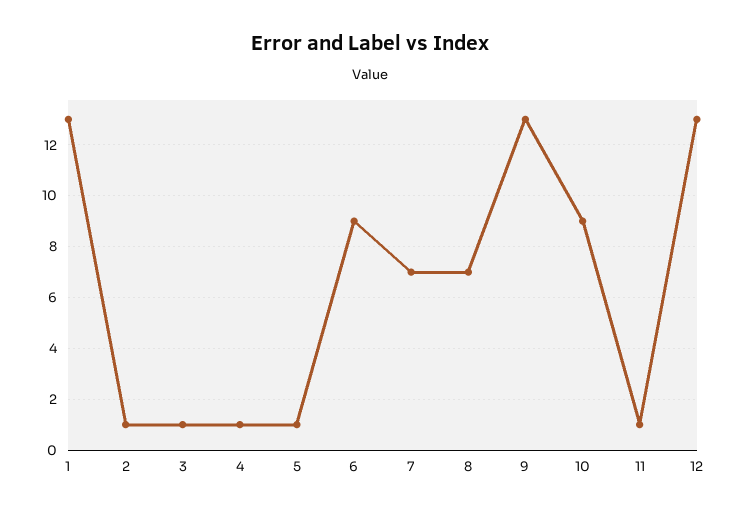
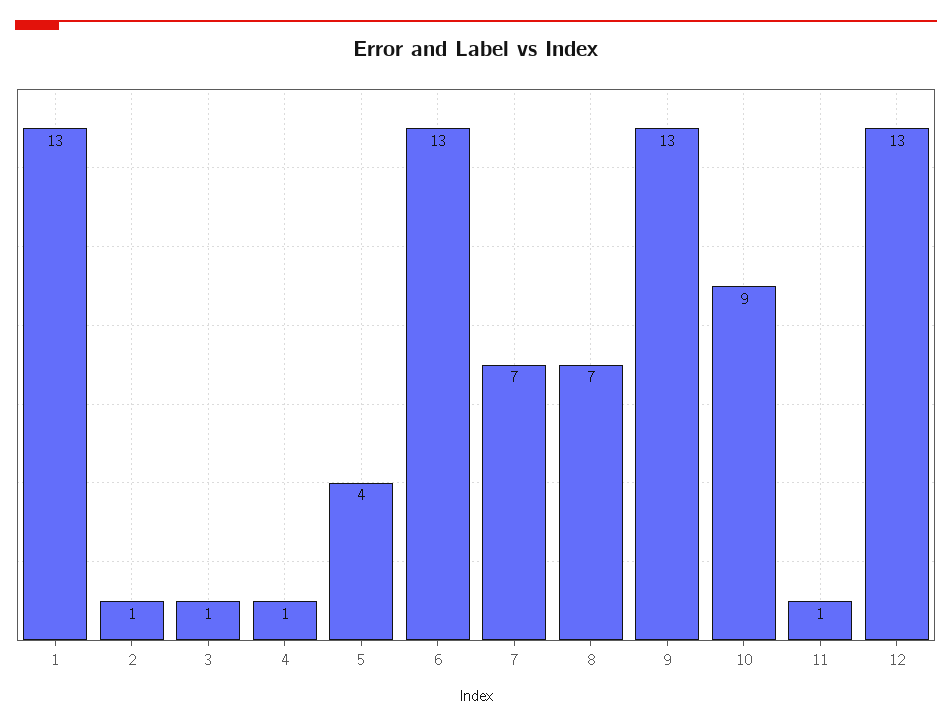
5: 1 -> 4
6: 9 -> 13

